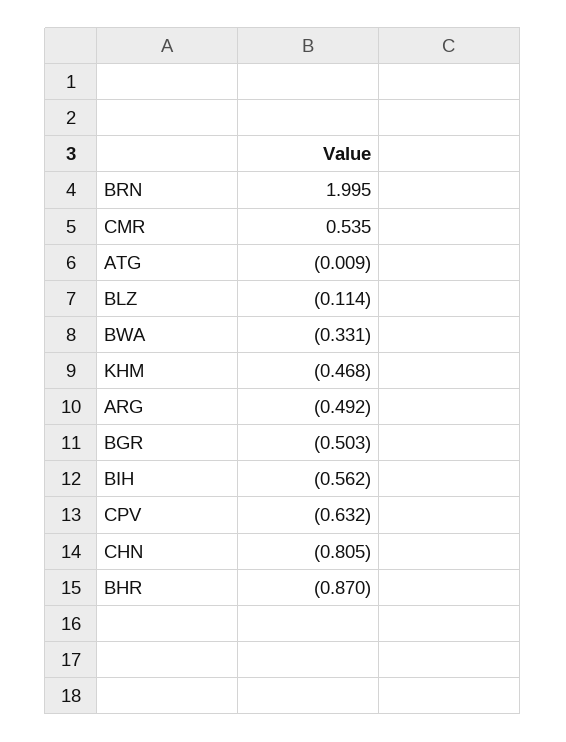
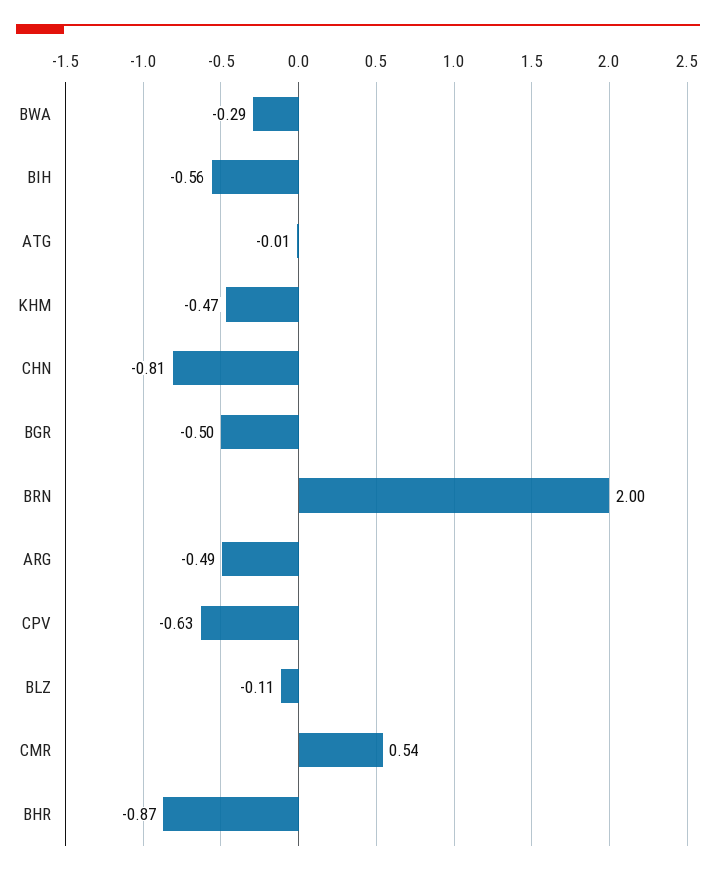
BWA: -0.331 -> -0.29

